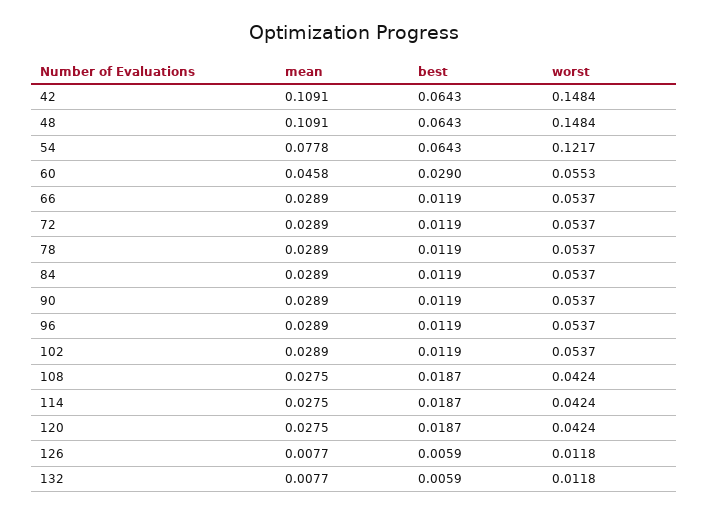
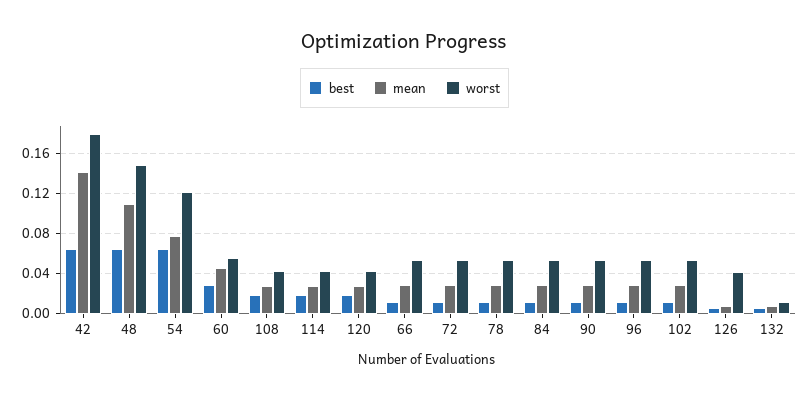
mean, 42: 0.1091 -> 0.14
worst, 42: 0.1484 -> 0.18
worst, 126: 0.0118 -> 0.04

